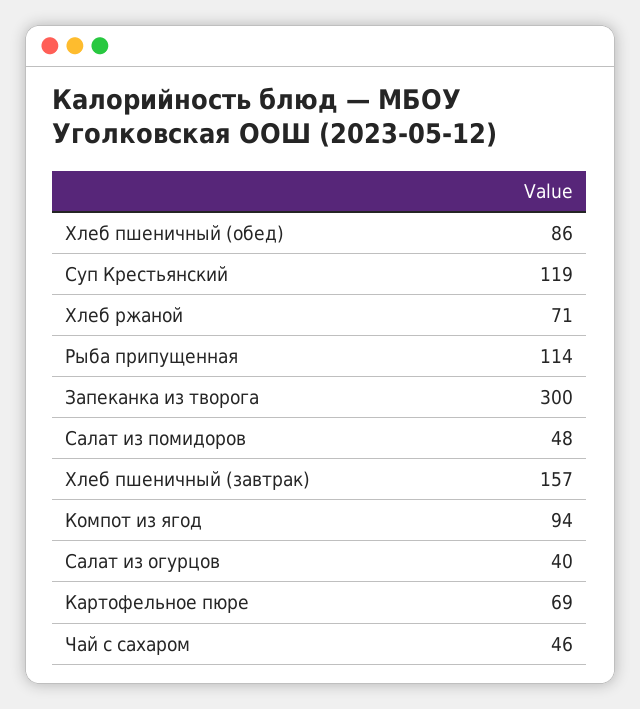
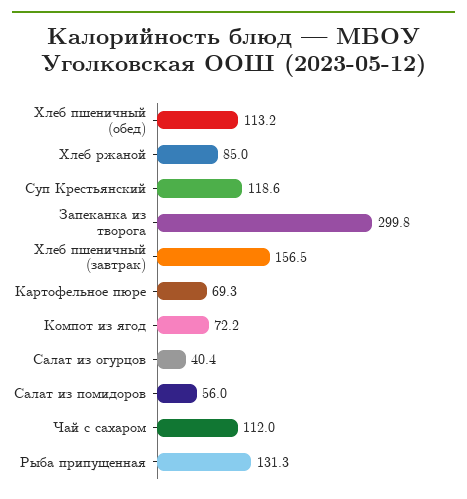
Хлеб пшеничный (обед): 86 -> 113.2
Хлеб ржаной: 71 -> 85
Рыба припущенная: 114 -> 131.3
Салат из помидоров: 48 -> 56
Компот из ягод: 94 -> 72.2
Чай с сахаром: 46 -> 112

